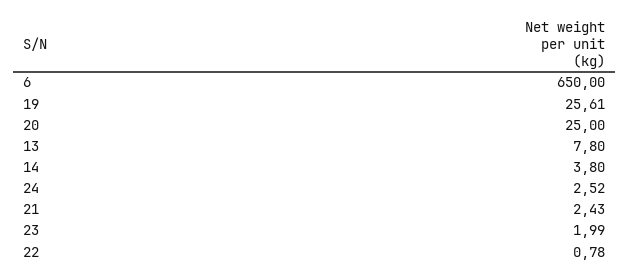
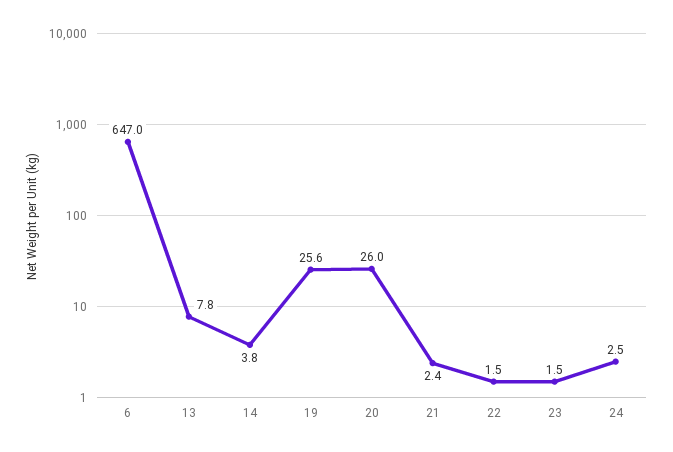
6: 650 -> 647
20: 25 -> 26
23: 1.99 -> 1.5
22: 0.78 -> 1.5

